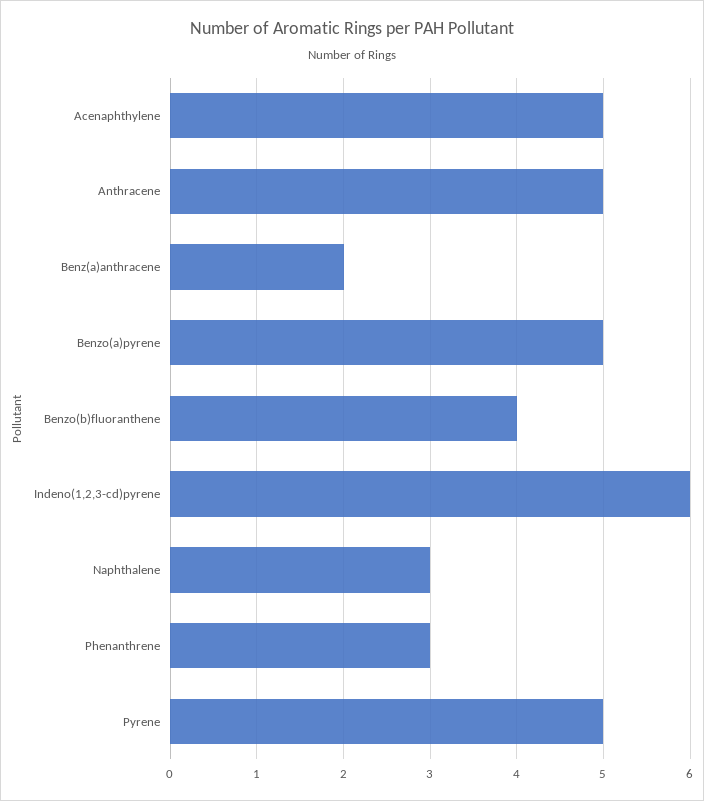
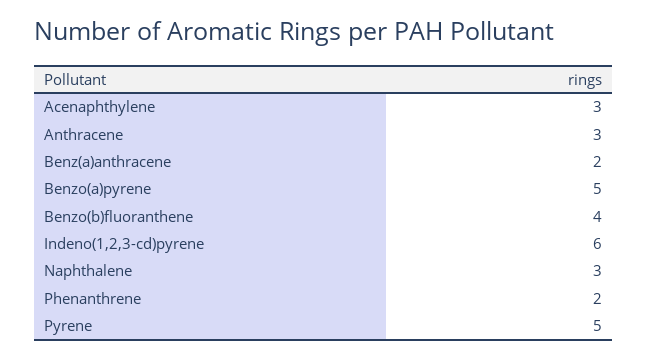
Acenaphthylene: 5 -> 3
Anthracene: 5 -> 3
Phenanthrene: 3 -> 2

